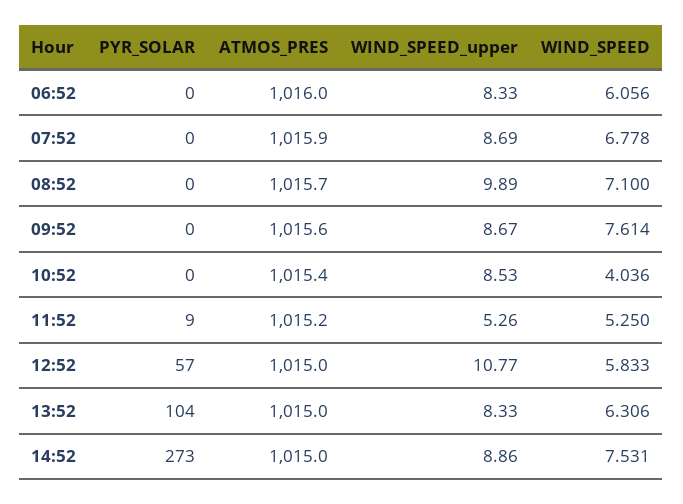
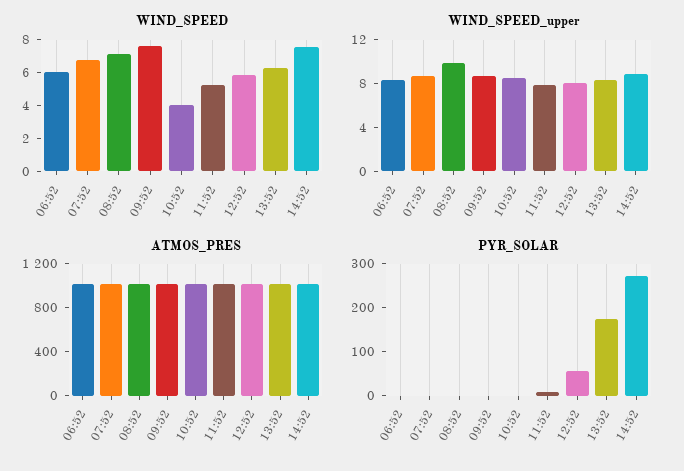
WIND_SPEED_upper, 11:52: 5.26 -> 8
WIND_SPEED_upper, 12:52: 10.77 -> 8
PYR_SOLAR, 13:52: 104 -> 180

